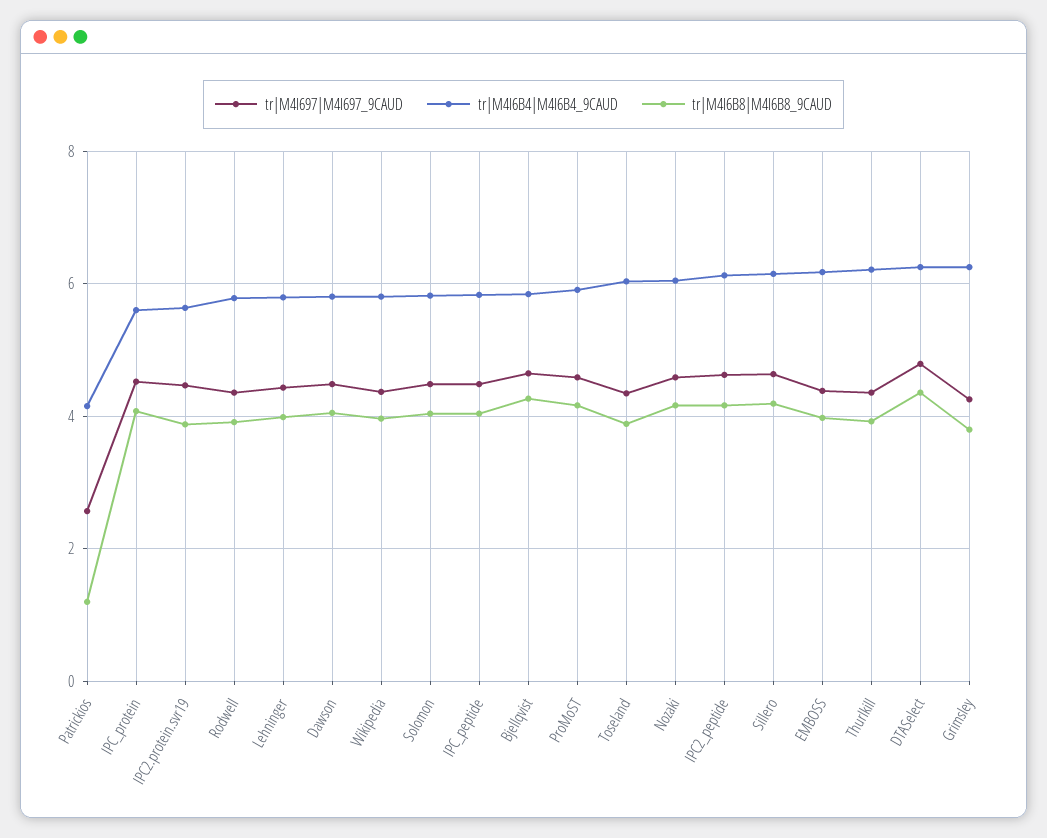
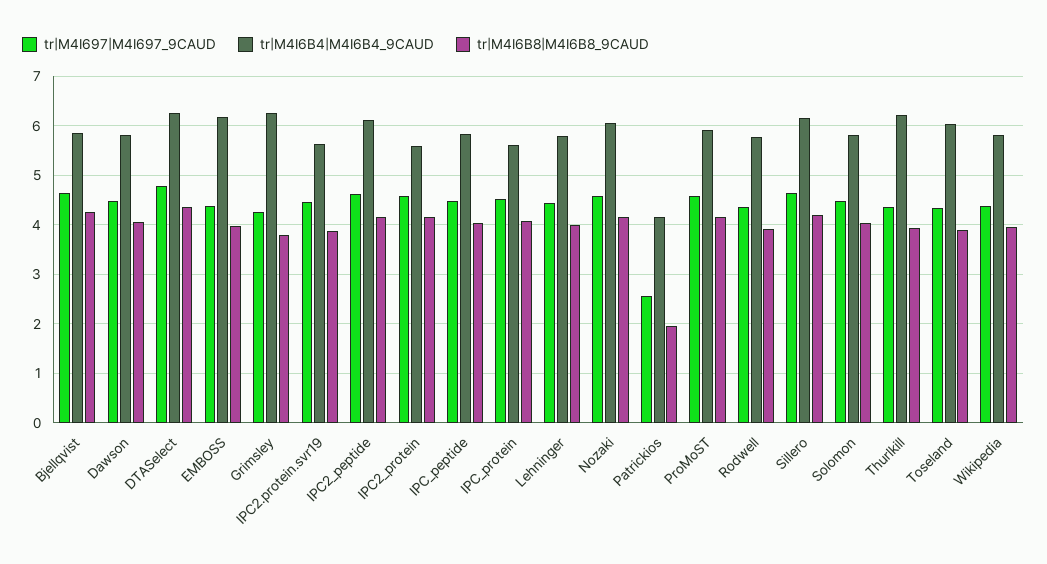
tr|M4I6B8|M4I6B8_9CAUD, Patrickios: 1.2 -> 2
tr|M4I697|M4I697_9CAUD, IPC2_protein: none -> 4.6
tr|M4I6B4|M4I6B4_9CAUD, IPC2_protein: none -> 5.6
tr|M4I6B8|M4I6B8_9CAUD, IPC2_protein: none -> 4.2

